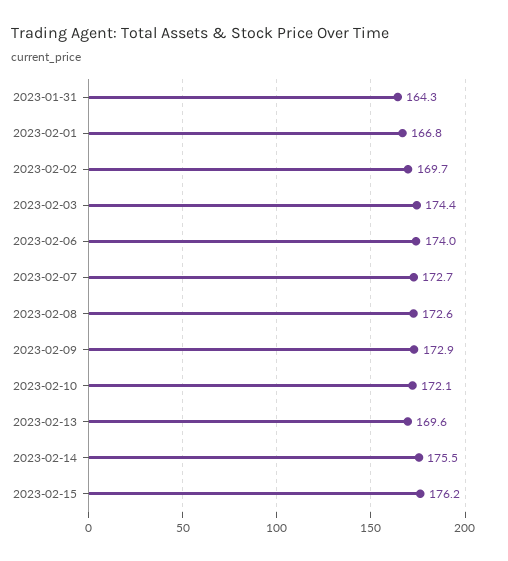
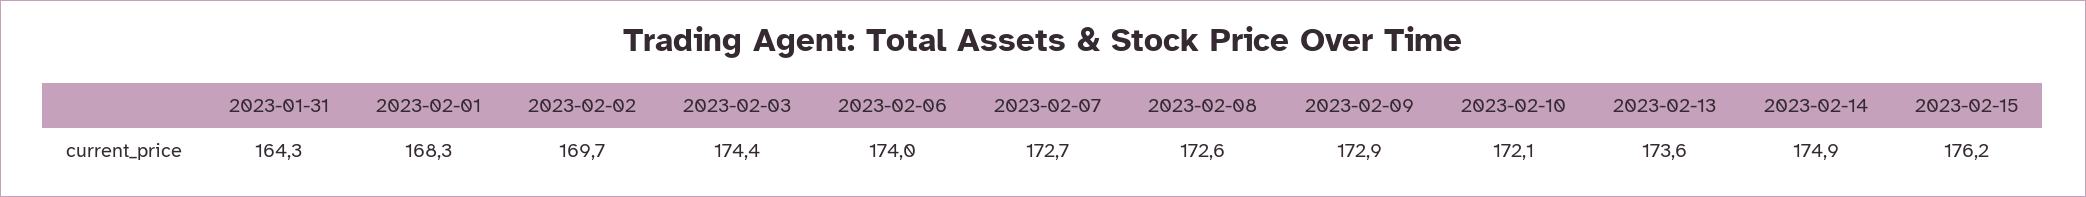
2023-02-01: 166.8 -> 168.3
2023-02-13: 169.6 -> 173.6
2023-02-14: 175.5 -> 174.9

